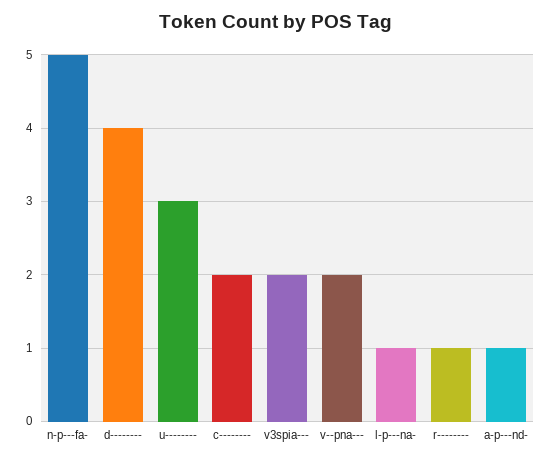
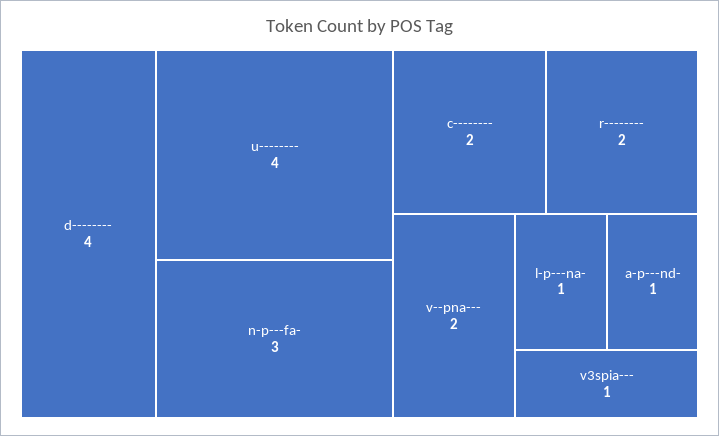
n-p---fa-: 5 -> 3
u--------: 3 -> 4
v3spia---: 2 -> 1
r--------: 1 -> 2

